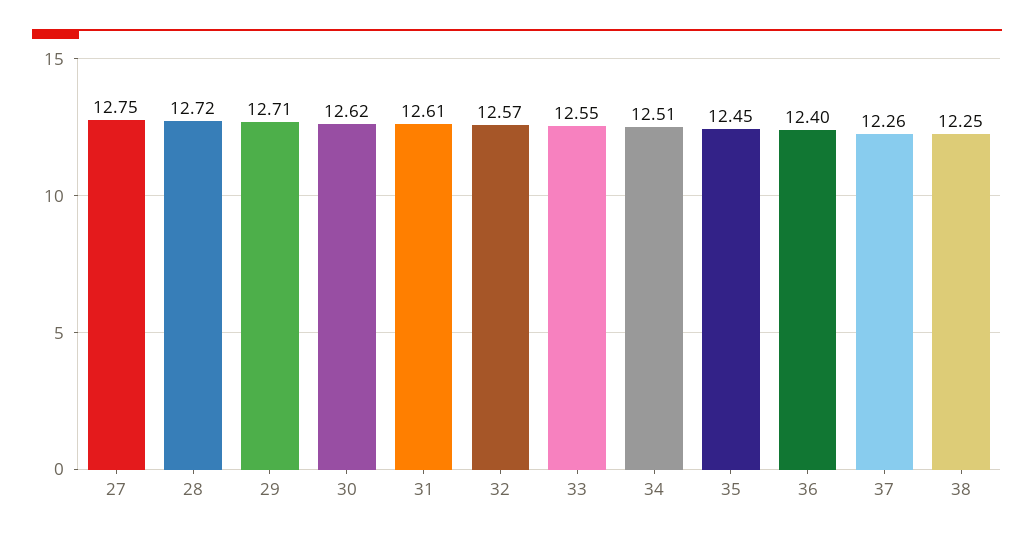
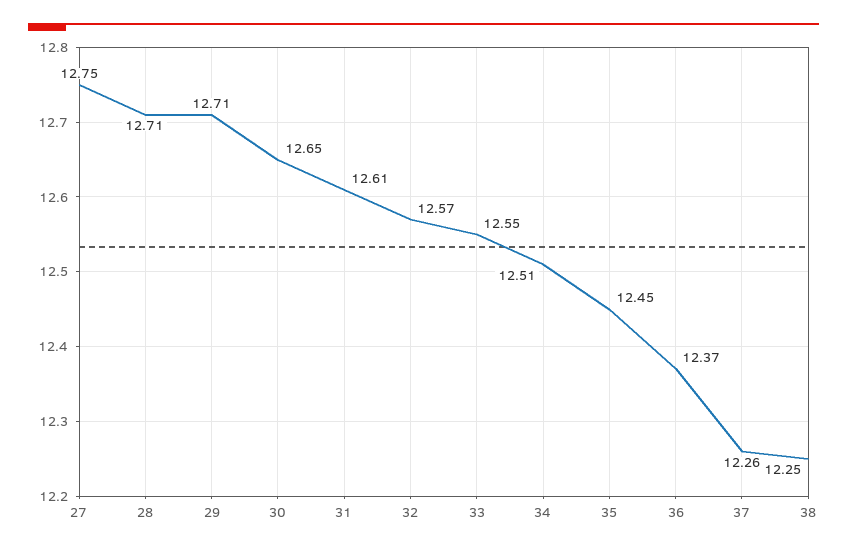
28: 12.72 -> 12.71
30: 12.62 -> 12.65
36: 12.4 -> 12.37

